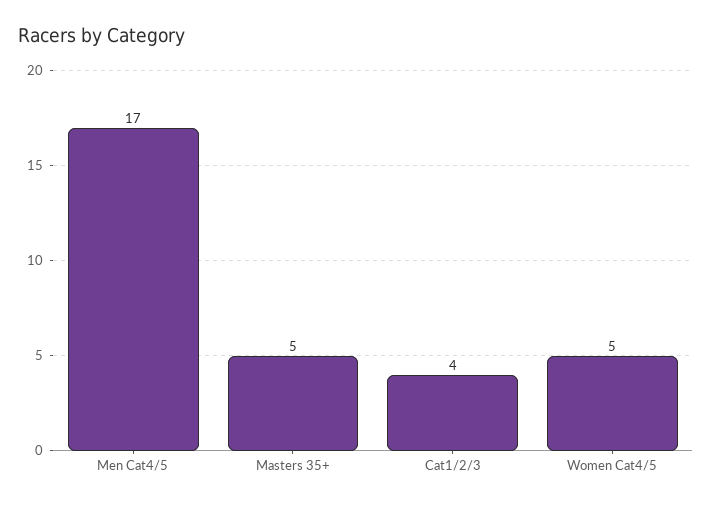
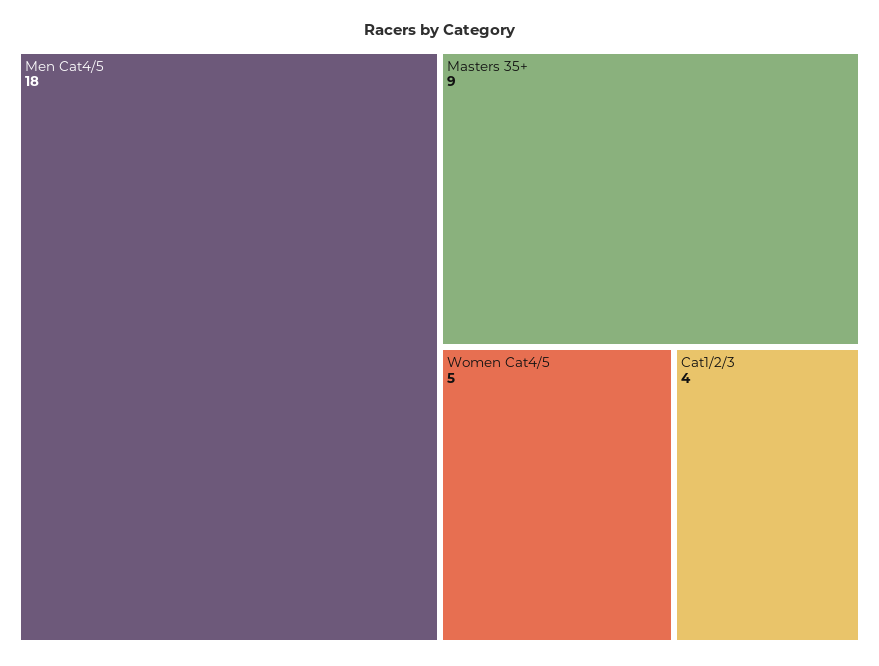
Men Cat4/5: 17 -> 18
Masters 35+: 5 -> 9

